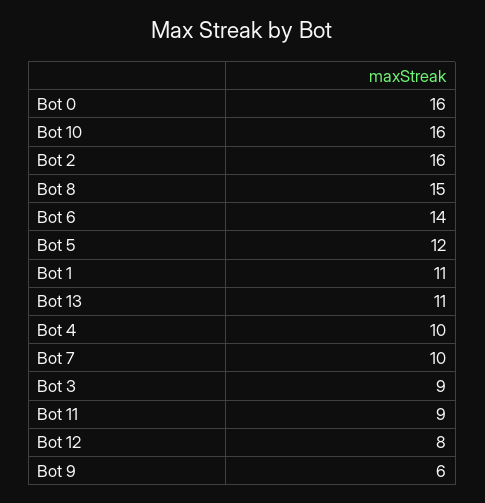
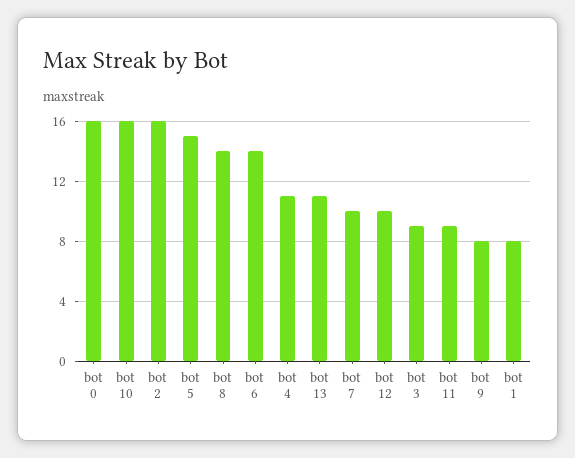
Bot 8: 15 -> 14
Bot 5: 12 -> 15
Bot 1: 11 -> 8
Bot 4: 10 -> 11
Bot 12: 8 -> 10
Bot 9: 6 -> 8

